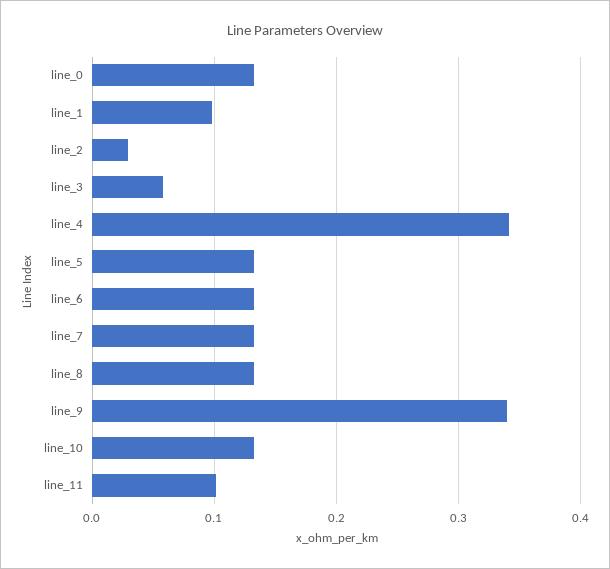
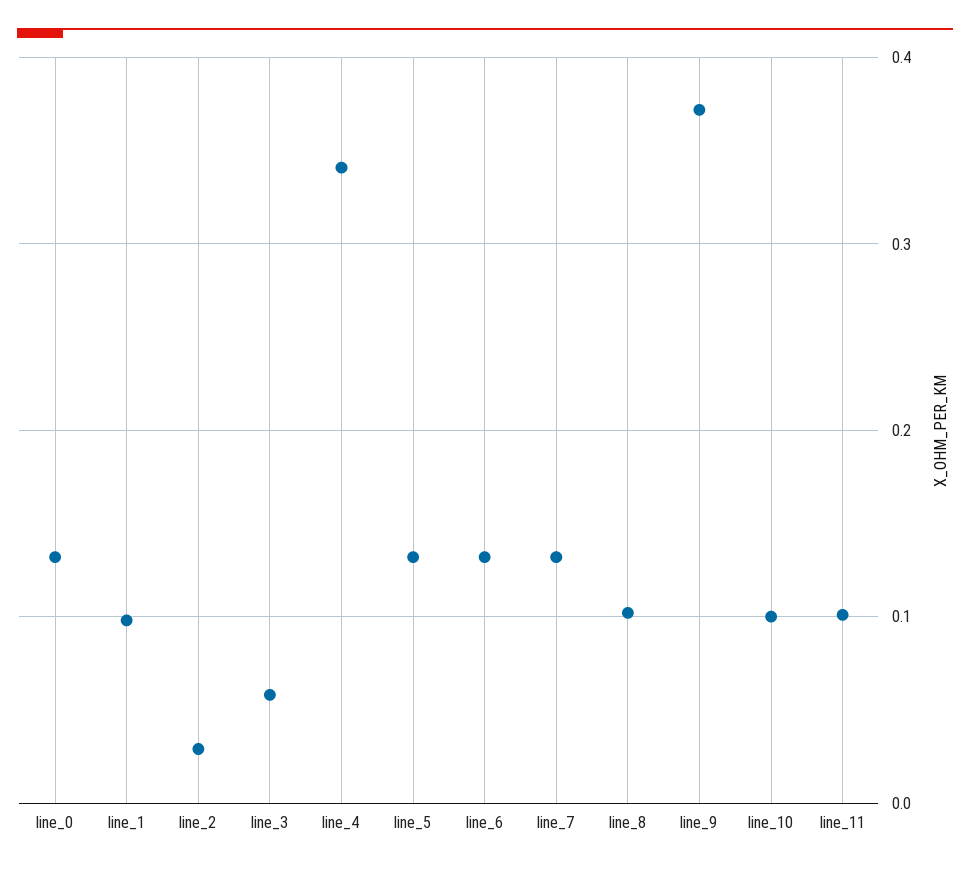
line_8: 0.13 -> 0.1
line_9: 0.34 -> 0.37
line_10: 0.13 -> 0.1

